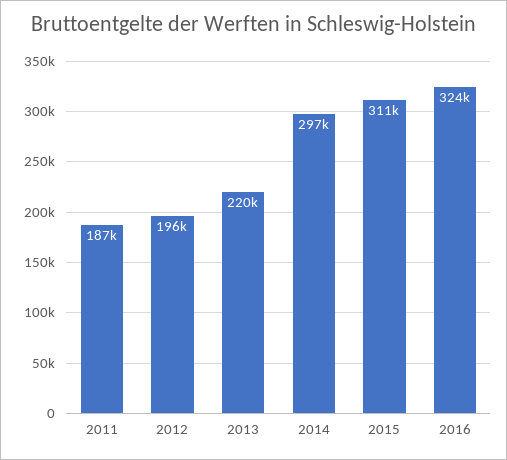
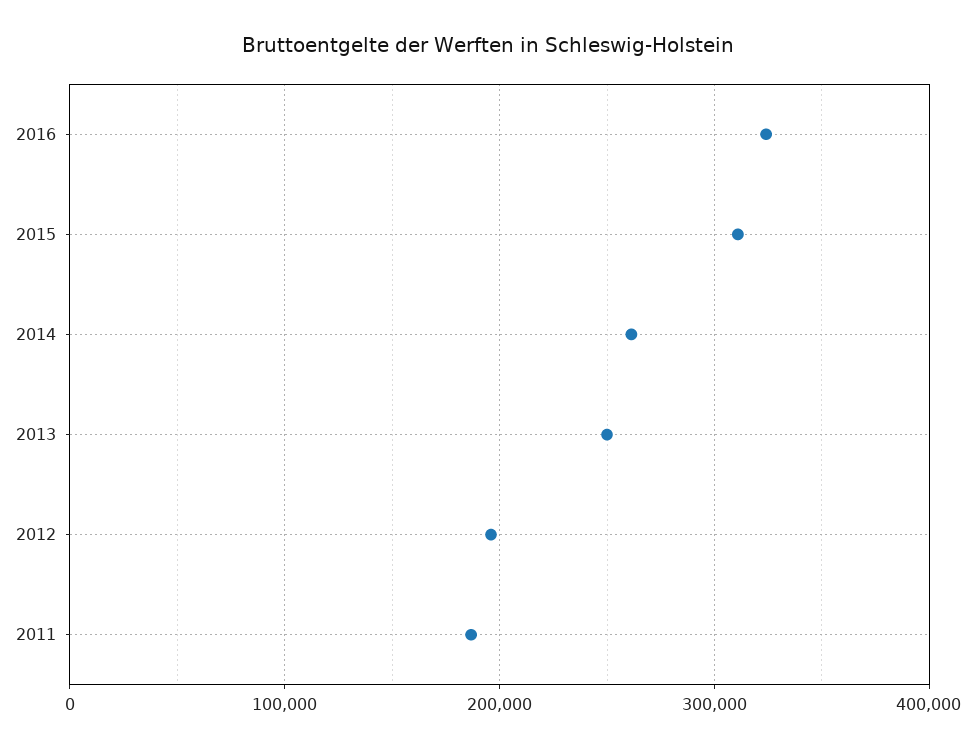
2013: 220000 -> 250000
2014: 297000 -> 260000

